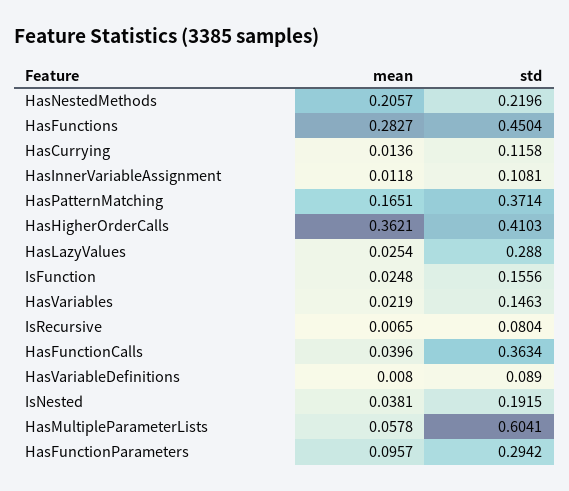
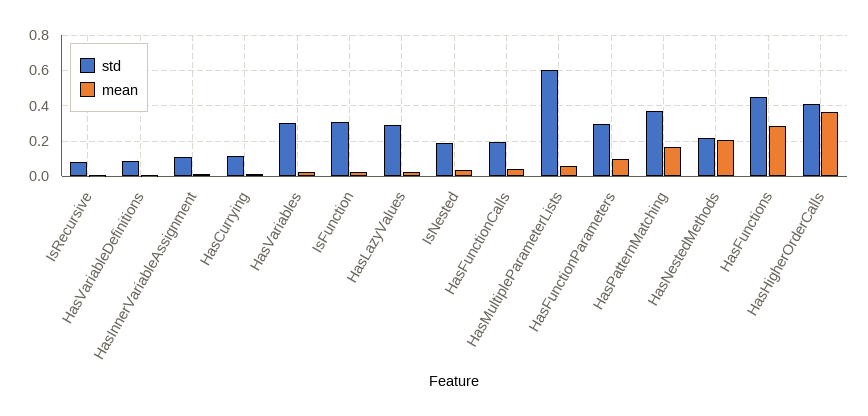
std, IsFunction: 0.1556 -> 0.3
std, HasVariables: 0.1463 -> 0.3
std, HasFunctionCalls: 0.3634 -> 0.2

